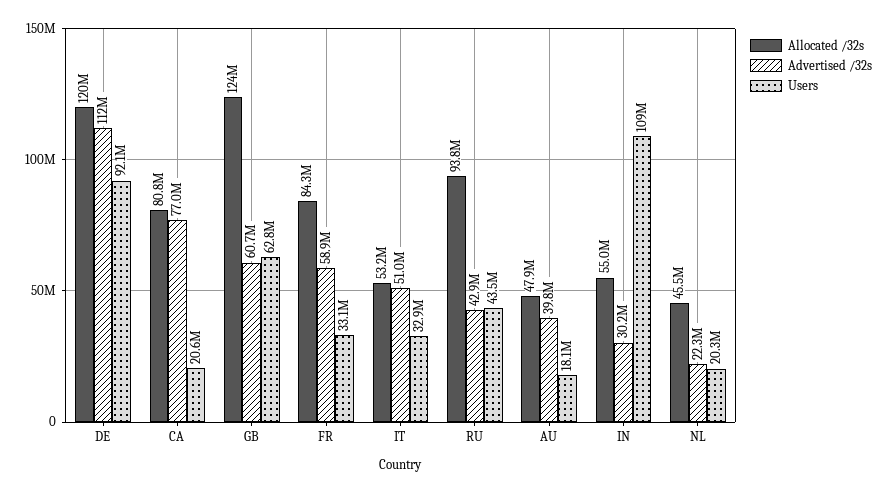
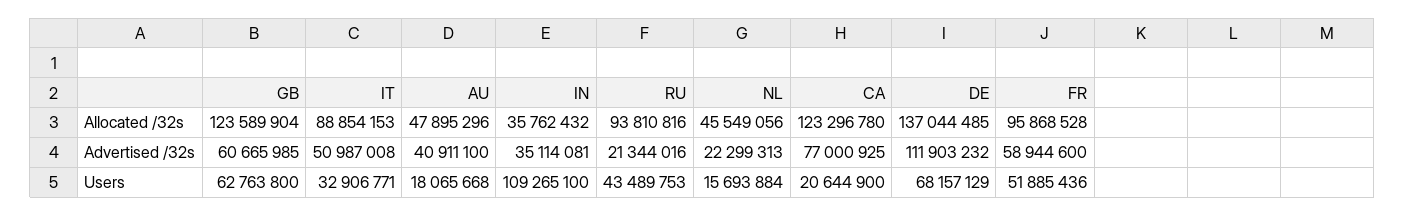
Allocated /32s, DE: 120000000 -> 137044485
Users, DE: 92100000 -> 68157129
Allocated /32s, CA: 80800000 -> 123296780
Allocated /32s, FR: 84300000 -> 95868528
Users, FR: 33100000 -> 51885436
Allocated /32s, IT: 53200000 -> 88854153
Advertised /32s, RU: 42900000 -> 21344016
Advertised /32s, AU: 39800000 -> 40911100
Allocated /32s, IN: 55000000 -> 35762432
Advertised /32s, IN: 30200000 -> 35114081
Users, NL: 20300000 -> 15693884

